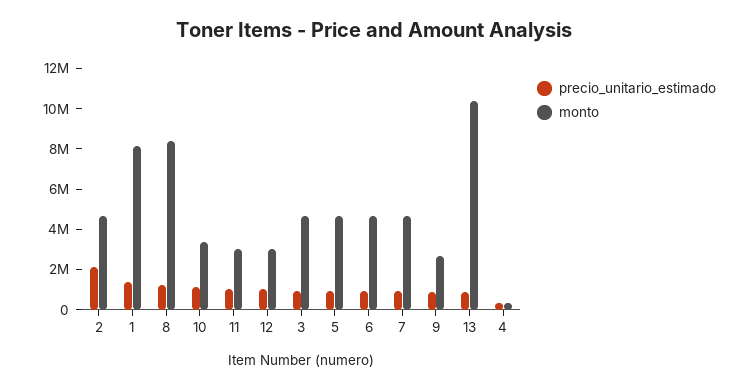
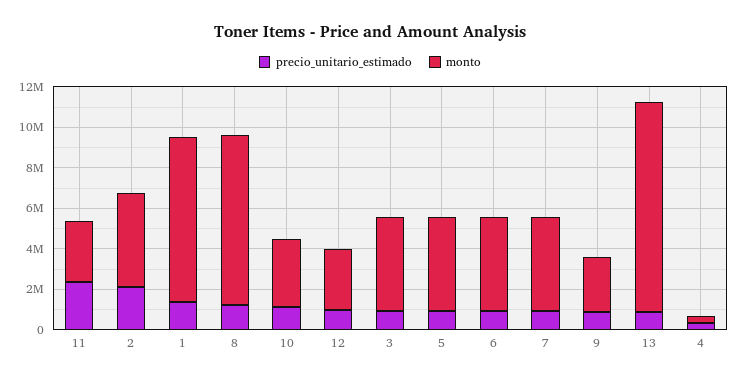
precio_unitario_estimado, 11: 1000000 -> 2500000

